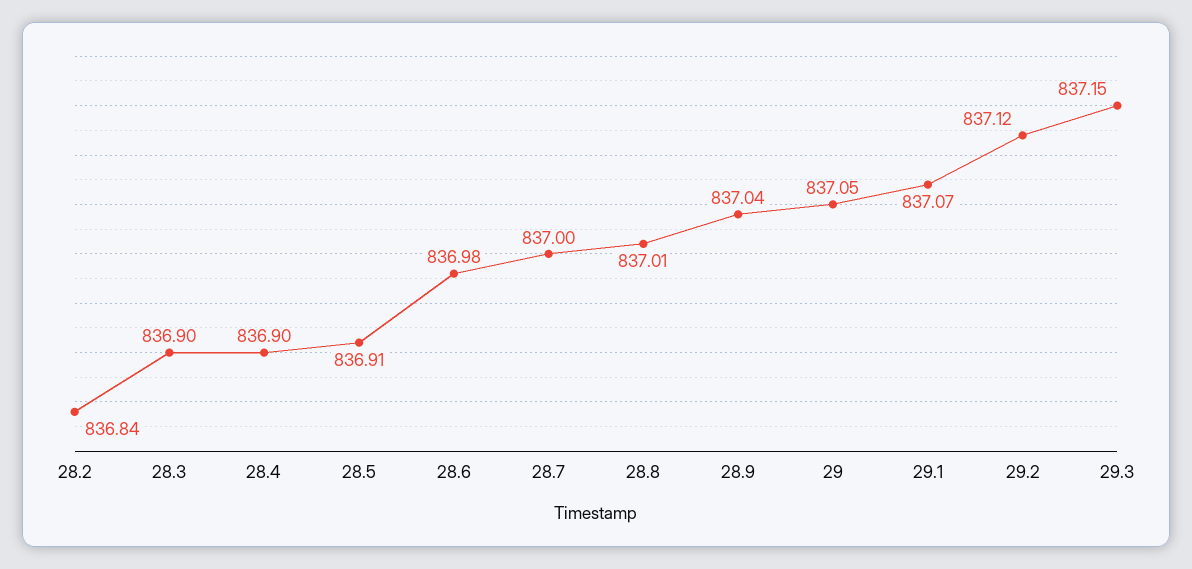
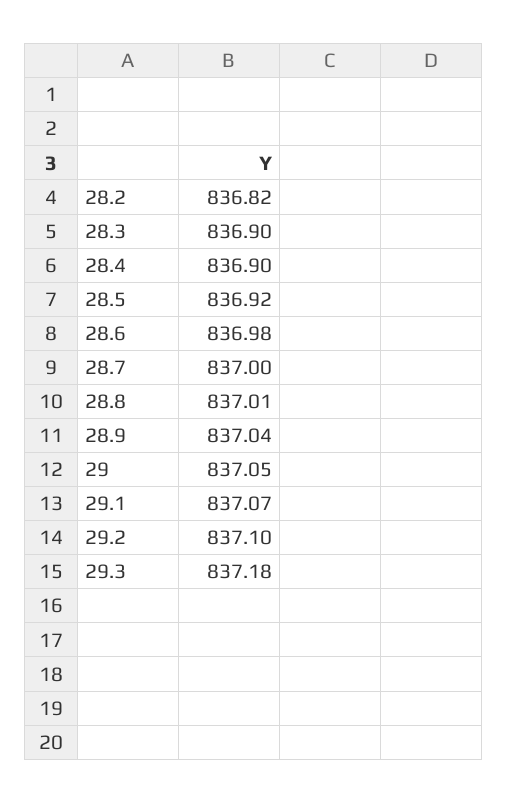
28.2: 836.84 -> 836.82
28.5: 836.91 -> 836.92
29.2: 837.12 -> 837.1
29.3: 837.15 -> 837.18

